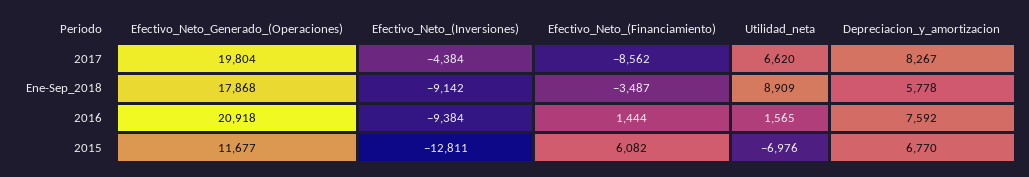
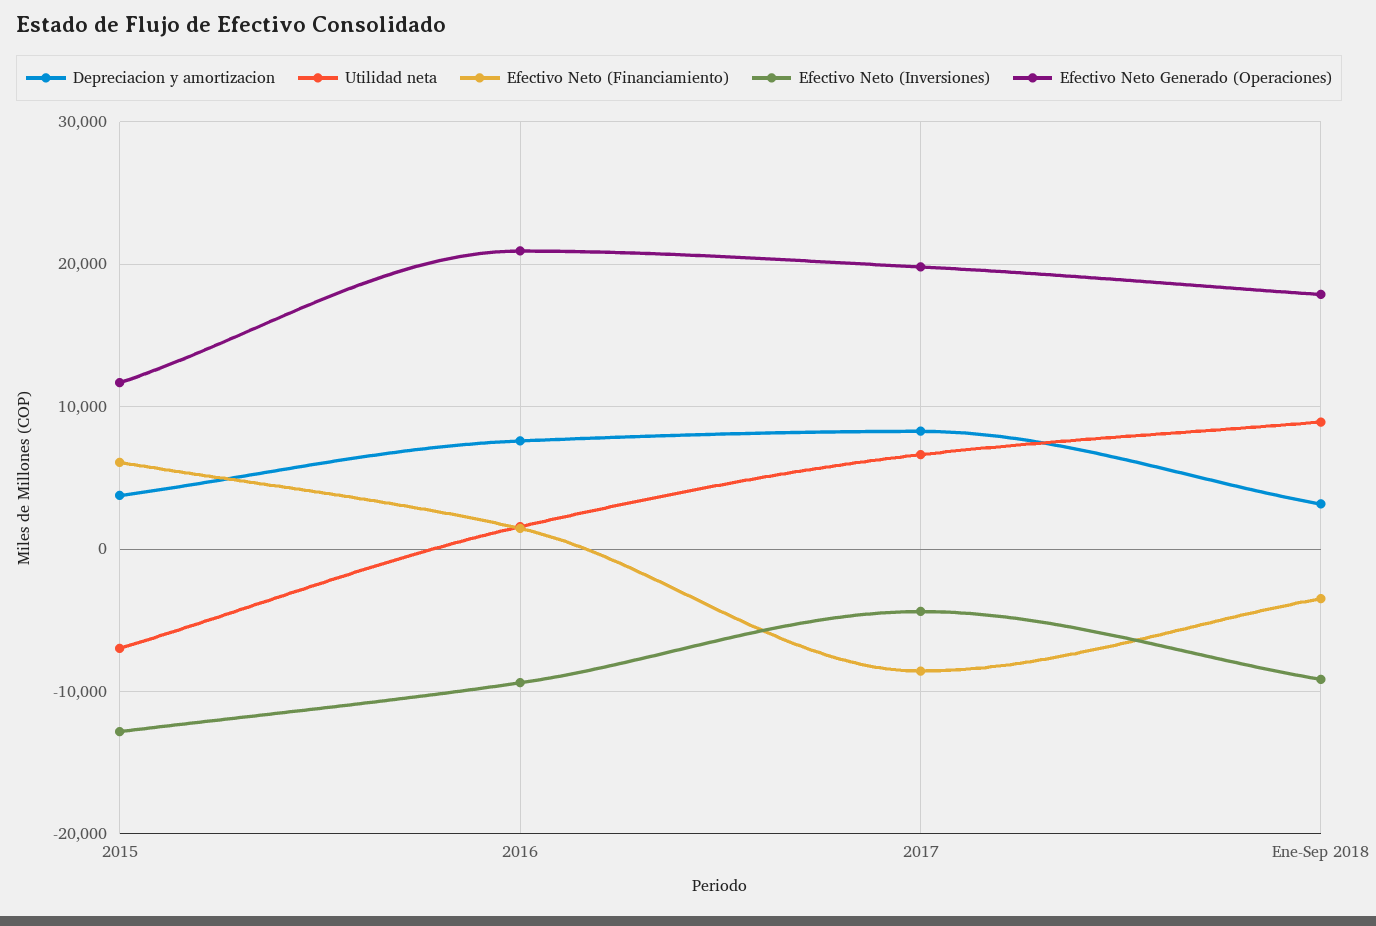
Depreciacion_y_amortizacion, Ene-Sep_2018: 5778 -> 3000
Depreciacion_y_amortizacion, 2015: 6770 -> 4000

